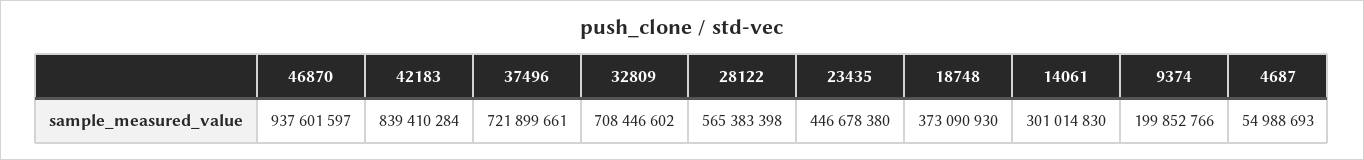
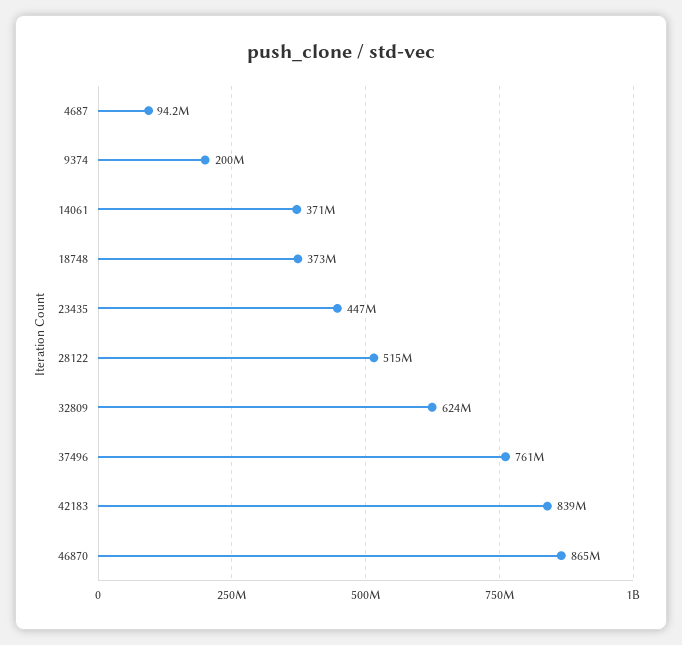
46870: 937601597 -> 865000000
37496: 721899661 -> 761000000
32809: 708446602 -> 624000000
28122: 565383398 -> 515000000
14061: 301014830 -> 371000000
4687: 54988693 -> 94200000

